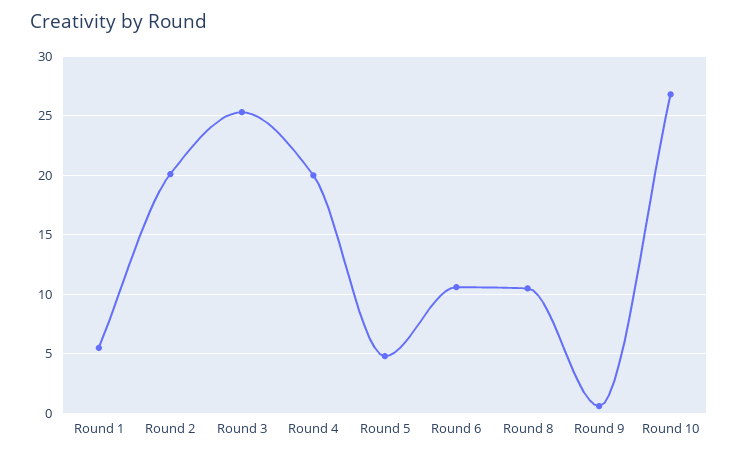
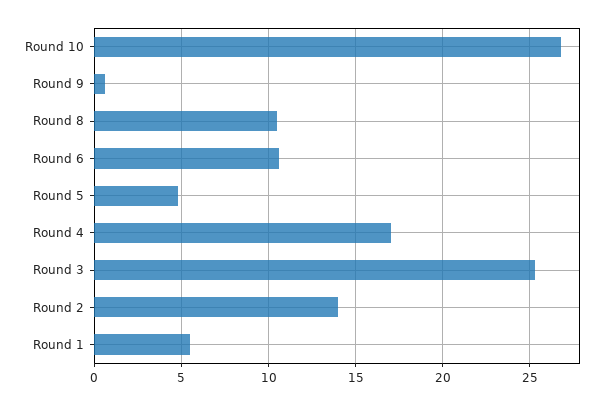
Round 2: 20 -> 14
Round 4: 20 -> 17

